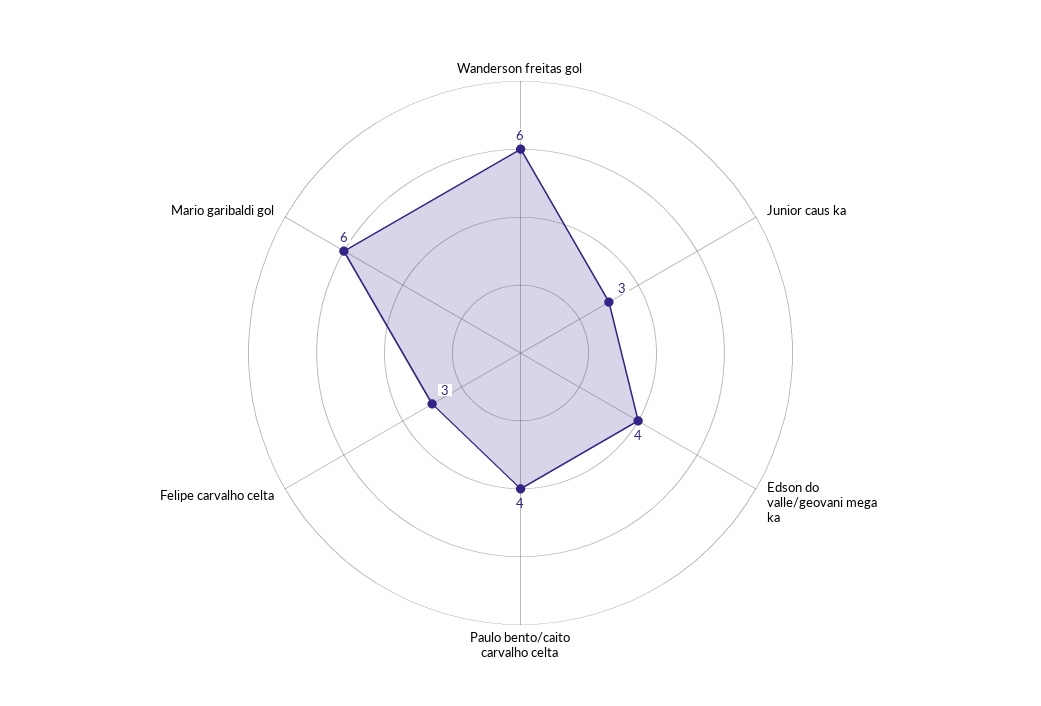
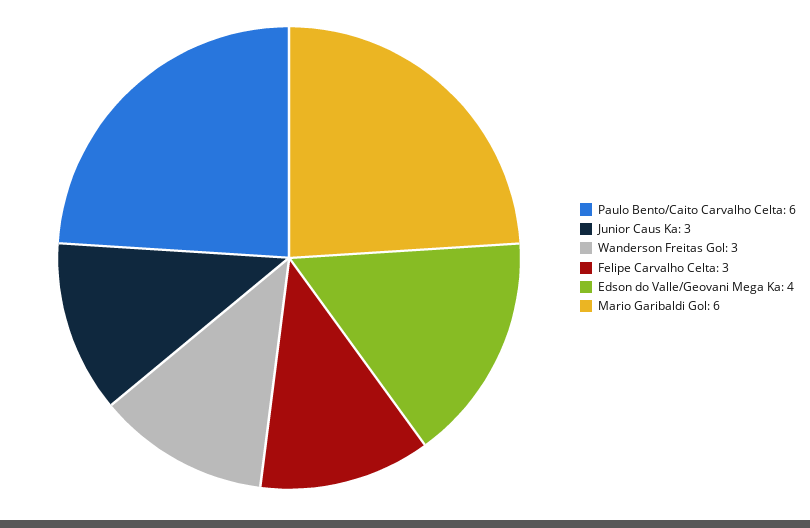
Wanderson freitas gol: 6 -> 3
Paulo bento/caito carvalho celta: 4 -> 6

